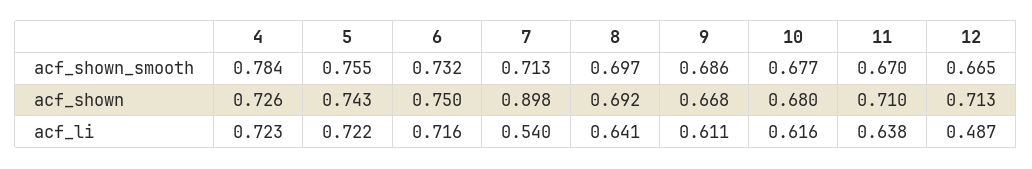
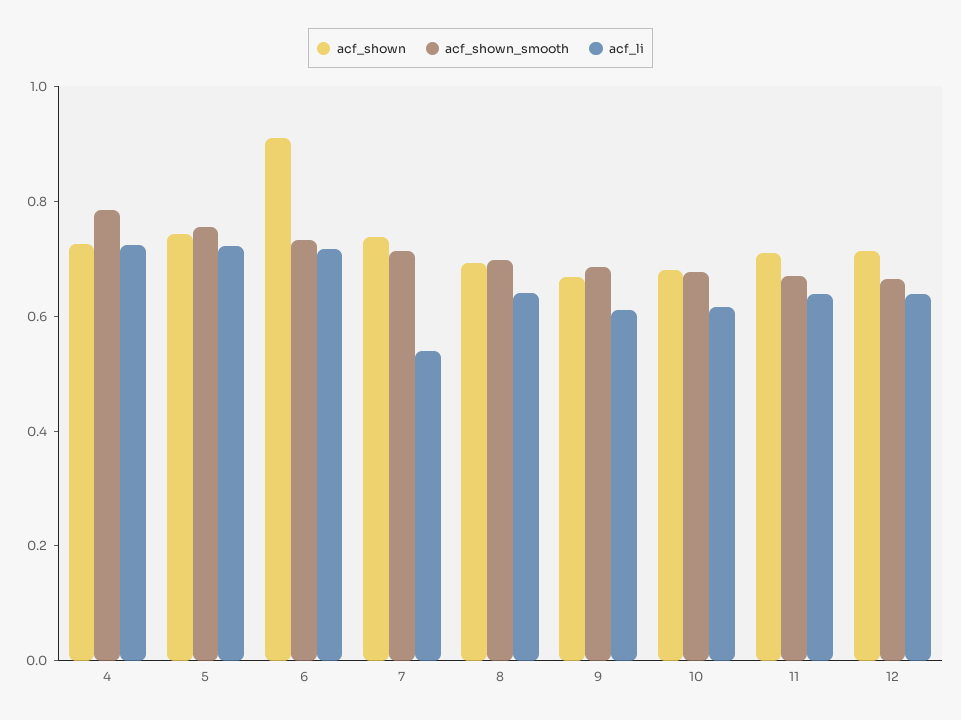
acf_shown, 6: 0.75 -> 0.9
acf_shown, 7: 0.898 -> 0.75
acf_li, 12: 0.487 -> 0.65

